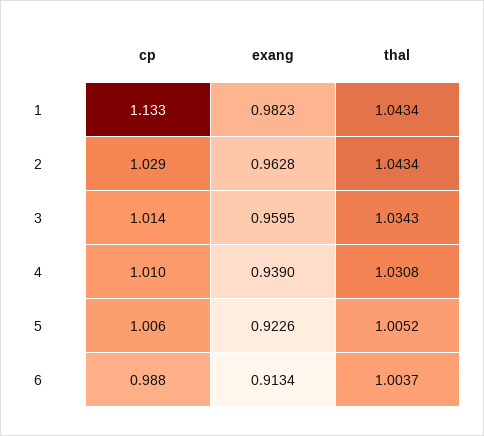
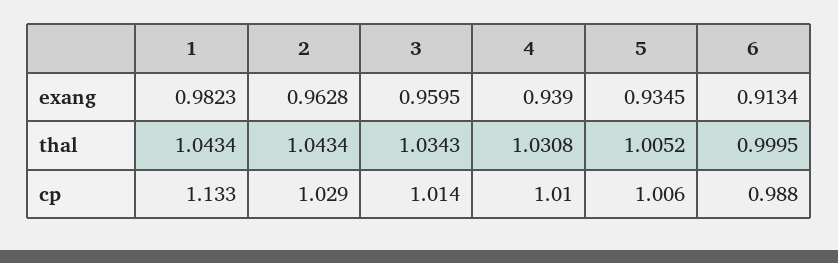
exang, 5: 0.9226 -> 0.9345
thal, 6: 1.0037 -> 0.9995

